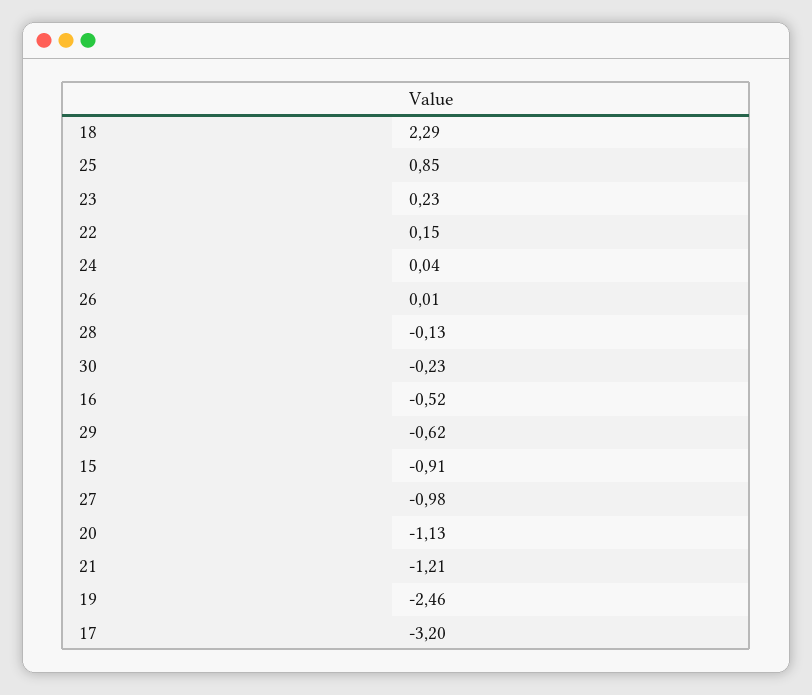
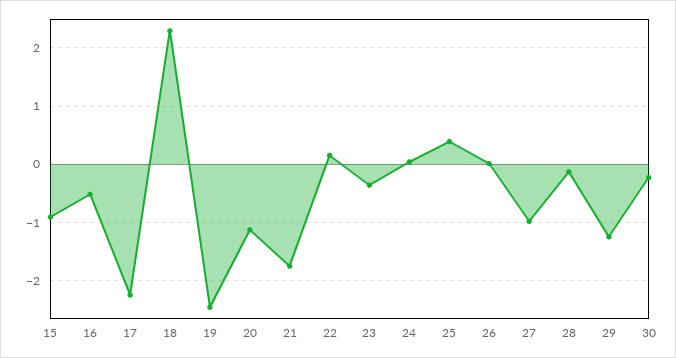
25: 0.85 -> 0.4
23: 0.23 -> -0.4
29: -0.62 -> -1.2
21: -1.21 -> -1.8
17: -3.2 -> -2.2

